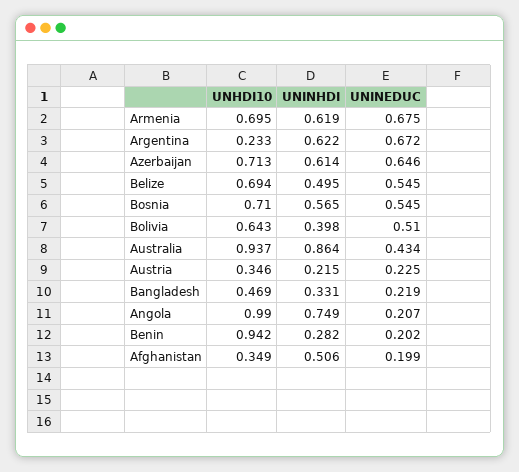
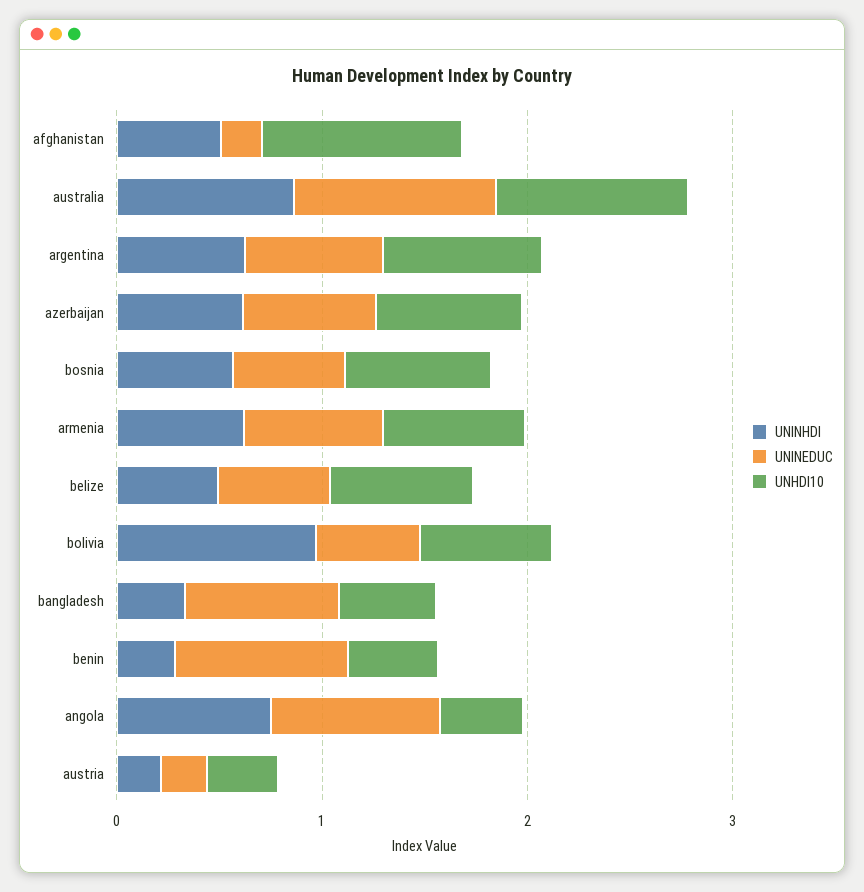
UNHDI10, Argentina: 0.233 -> 0.8
UNINHDI, Bolivia: 0.398 -> 1
UNINEDUC, Australia: 0.434 -> 1
UNINEDUC, Bangladesh: 0.219 -> 0.8
UNHDI10, Angola: 0.99 -> 0.4
UNINEDUC, Angola: 0.207 -> 0.8
UNHDI10, Benin: 0.942 -> 0.4
UNINEDUC, Benin: 0.202 -> 0.8
UNHDI10, Afghanistan: 0.349 -> 1

